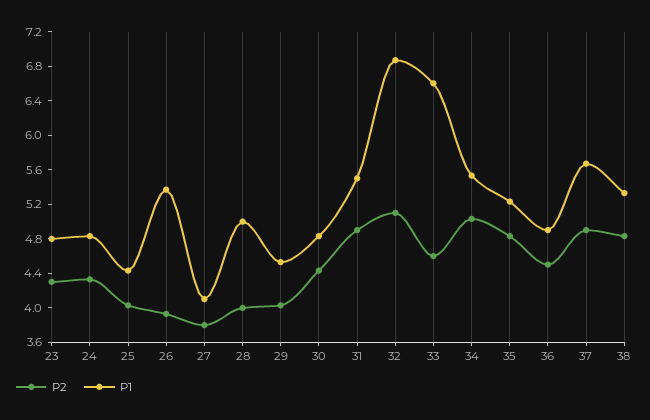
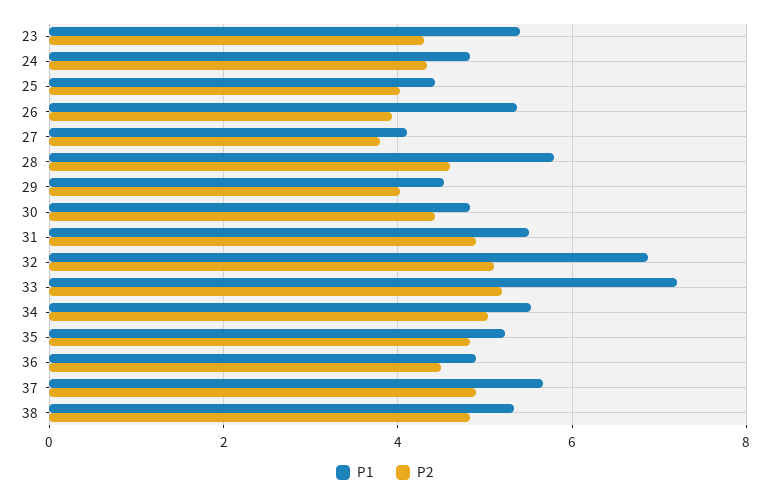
P1, 23: 4.8 -> 5.4
P2, 28: 4 -> 4.6
P1, 28: 5 -> 5.8
P2, 33: 4.6 -> 5.2
P1, 33: 6.6 -> 7.2

